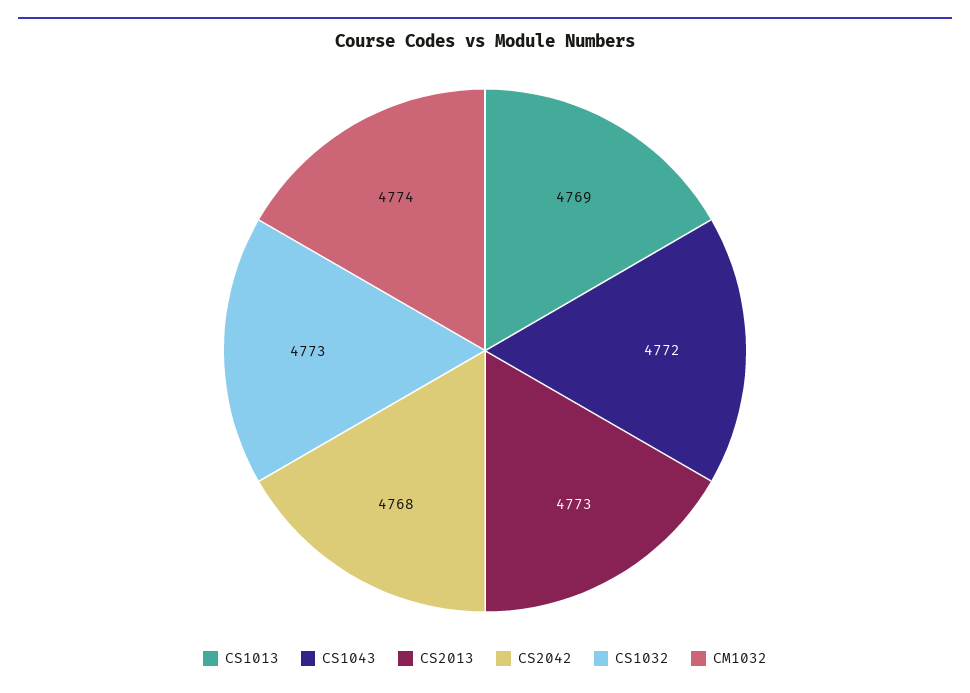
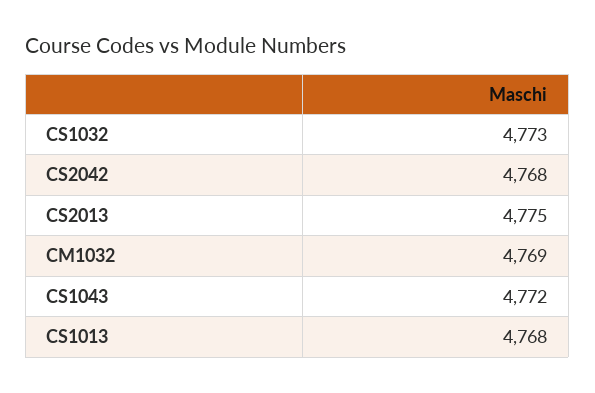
CS1013: 4769 -> 4768
CS2013: 4773 -> 4775
CM1032: 4774 -> 4769

